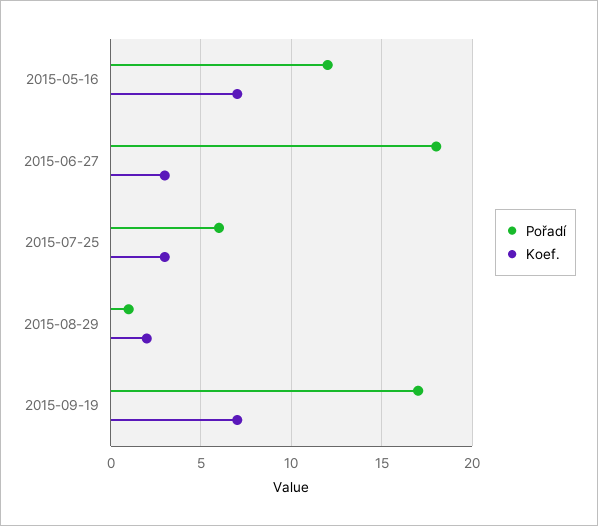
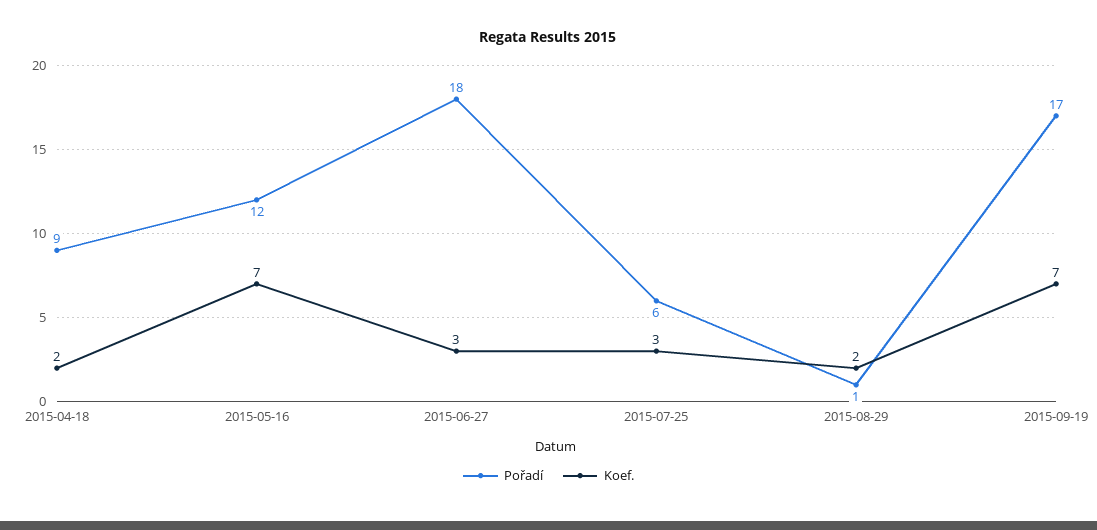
Pořadí, 2015-04-18: none -> 9
Koef., 2015-04-18: none -> 2

